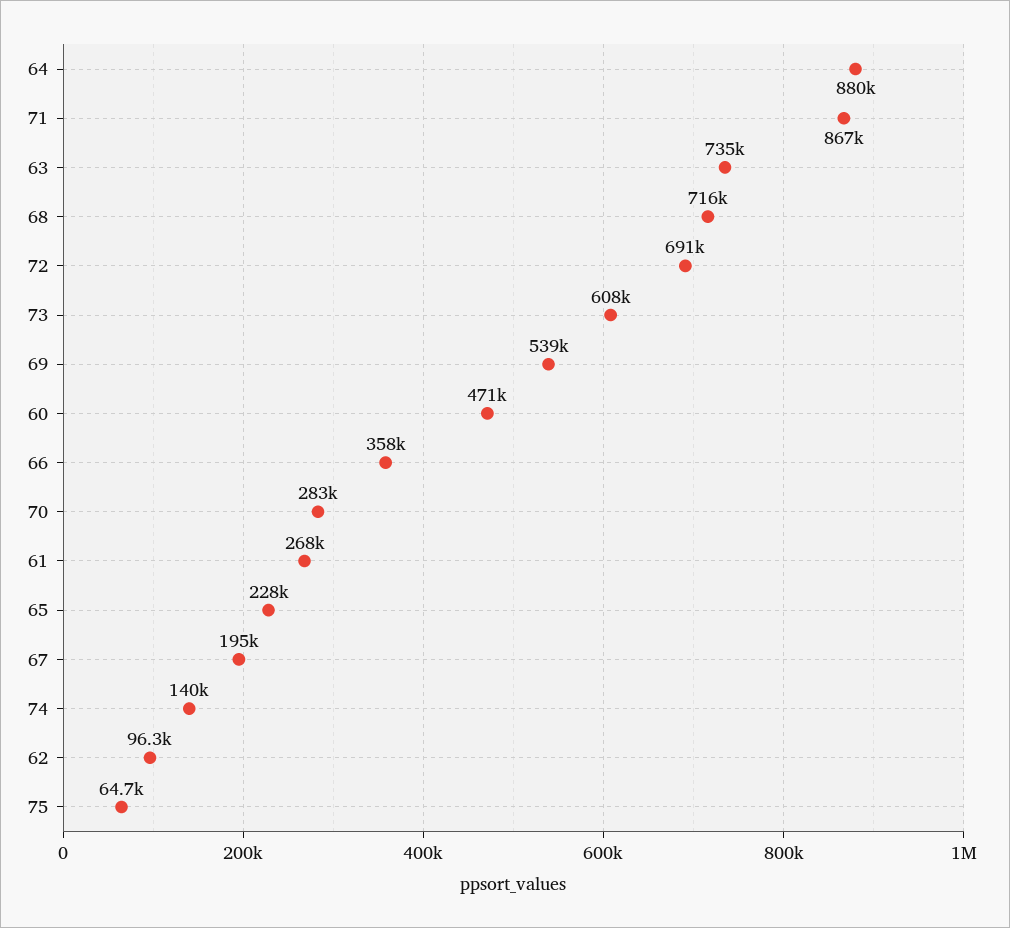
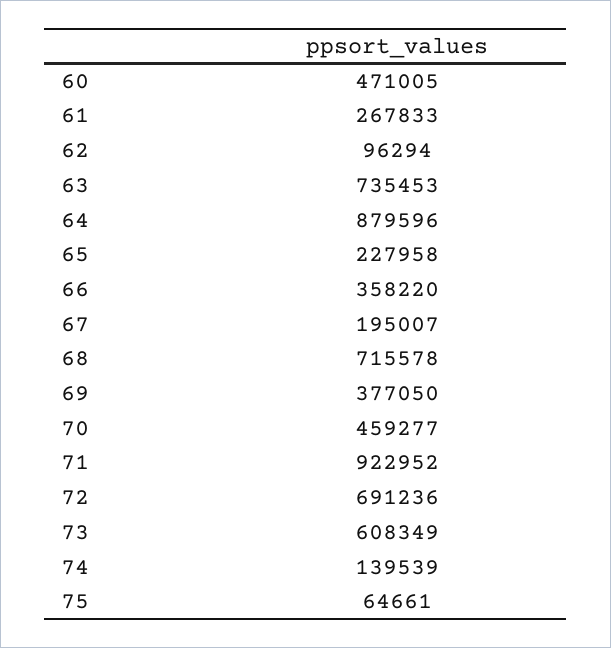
71: 867000 -> 922952
69: 539000 -> 377050
70: 283000 -> 459277

